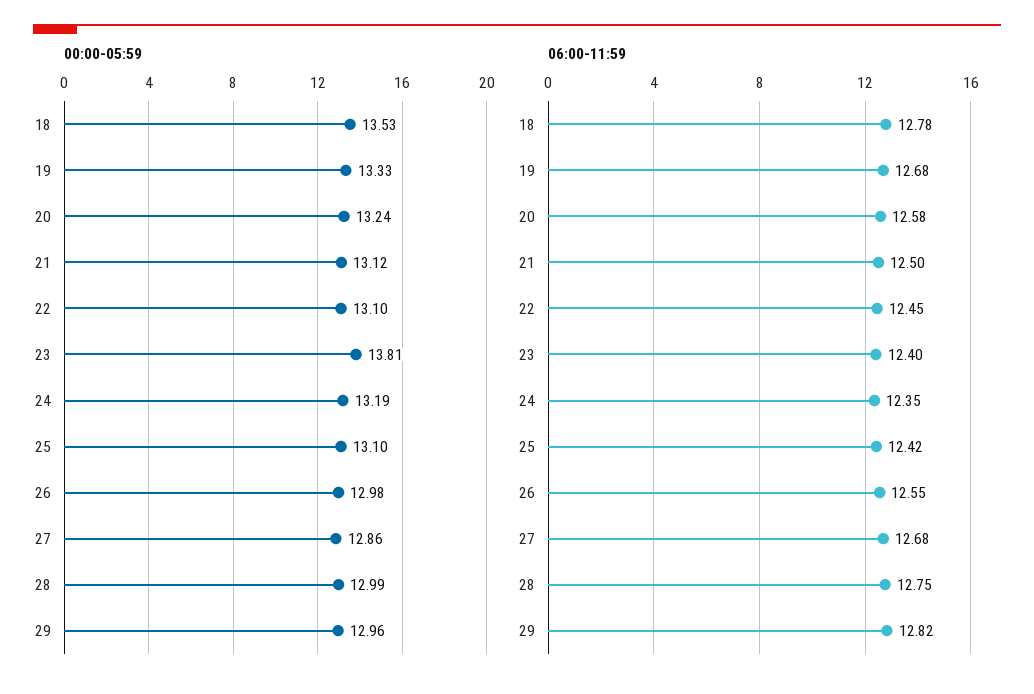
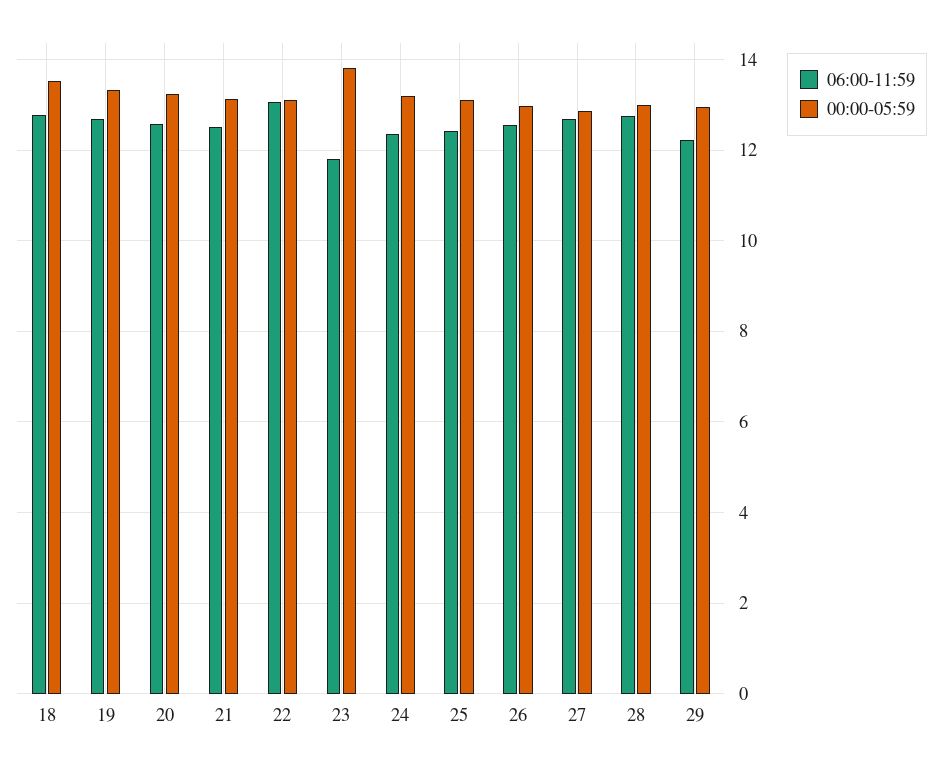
06:00-11:59, 22: 12.45 -> 13
06:00-11:59, 23: 12.4 -> 11.8
06:00-11:59, 29: 12.82 -> 12.2

